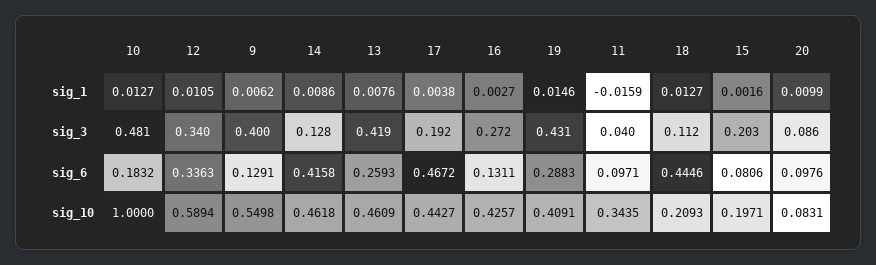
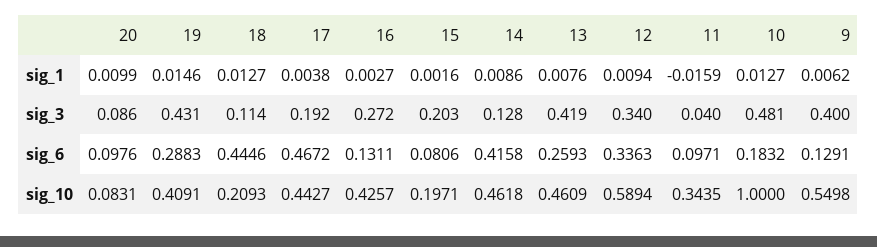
12, sig_1: 0.0105 -> 0.0094
18, sig_3: 0.112 -> 0.114

